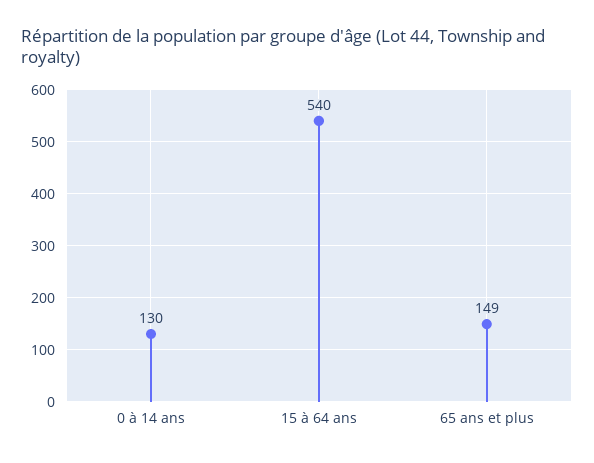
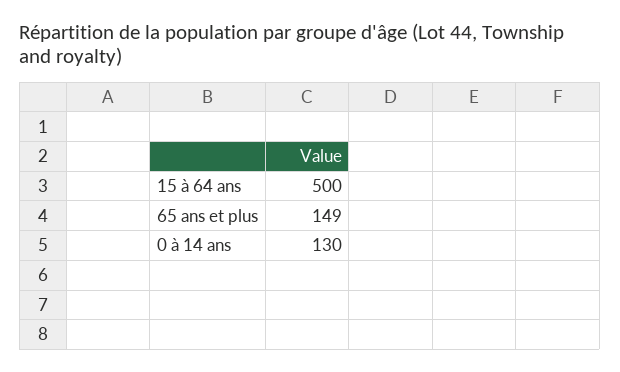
15 à 64 ans: 540 -> 500

